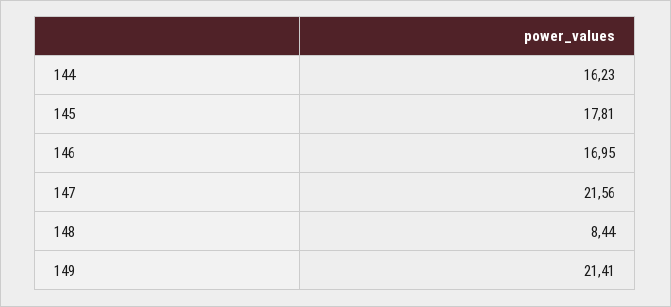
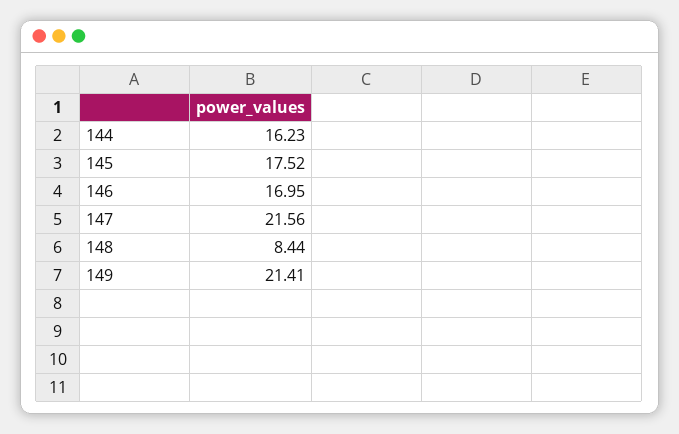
145: 17.81 -> 17.52

